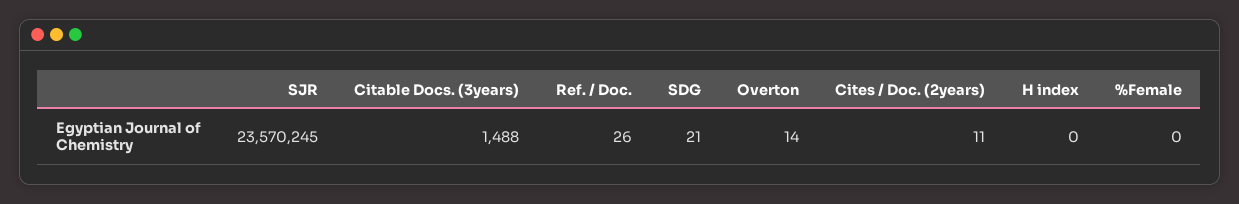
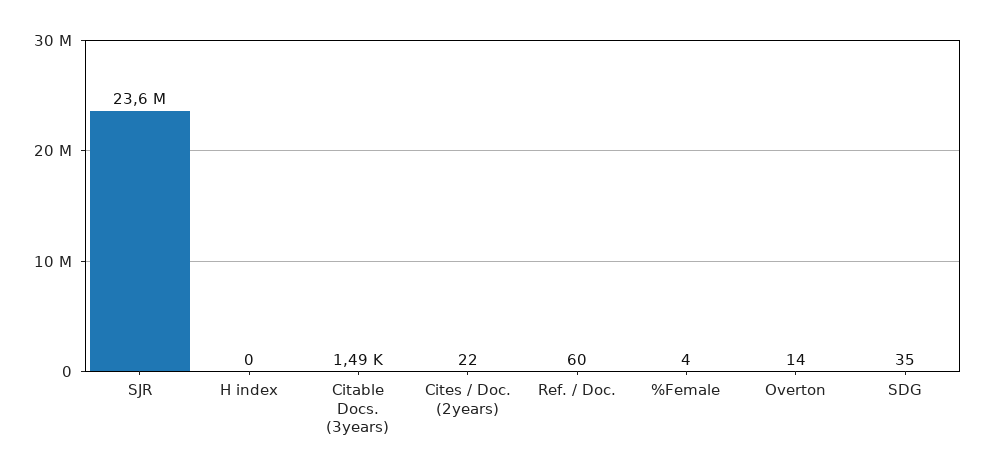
Ref. / Doc.: 26 -> 60
SDG: 21 -> 35
Cites / Doc. (2years): 11 -> 22
%Female: 0 -> 4

